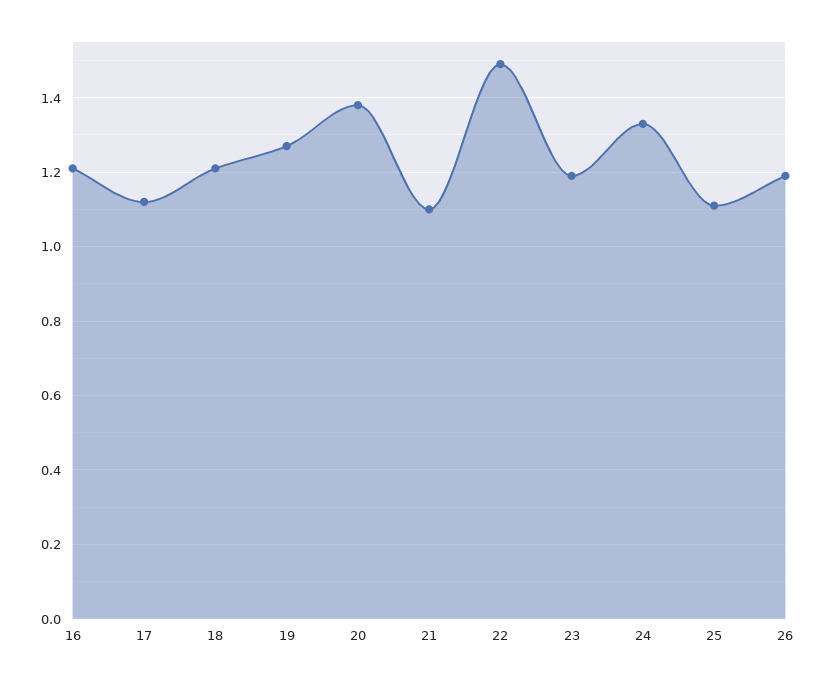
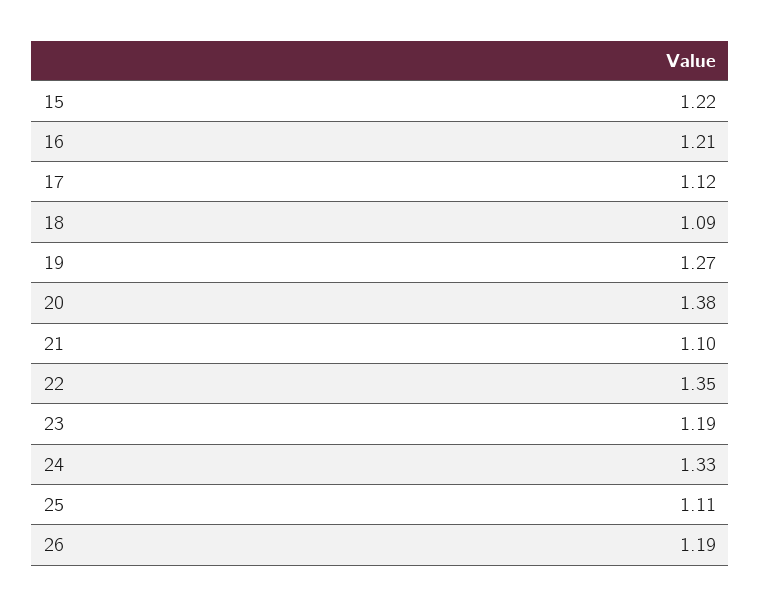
18: 1.2 -> 1.09
22: 1.5 -> 1.35
15: none -> 1.22

